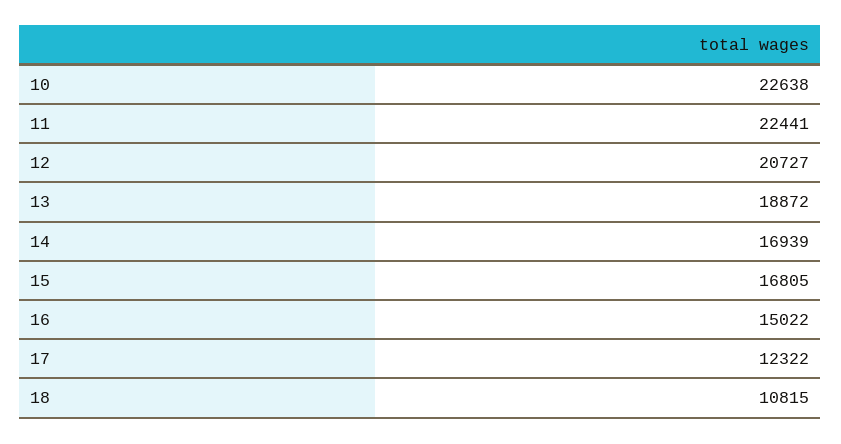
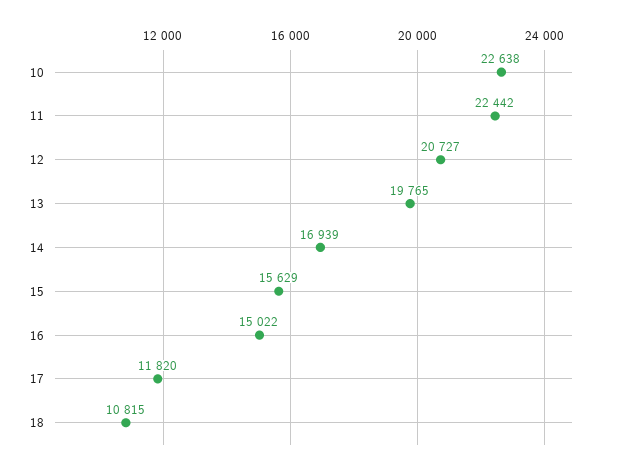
11: 22441 -> 22442
13: 18872 -> 19765
15: 16805 -> 15629
17: 12322 -> 11820

